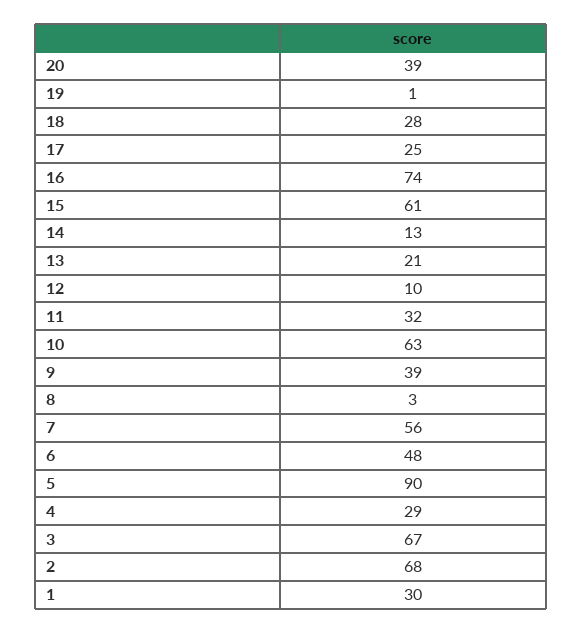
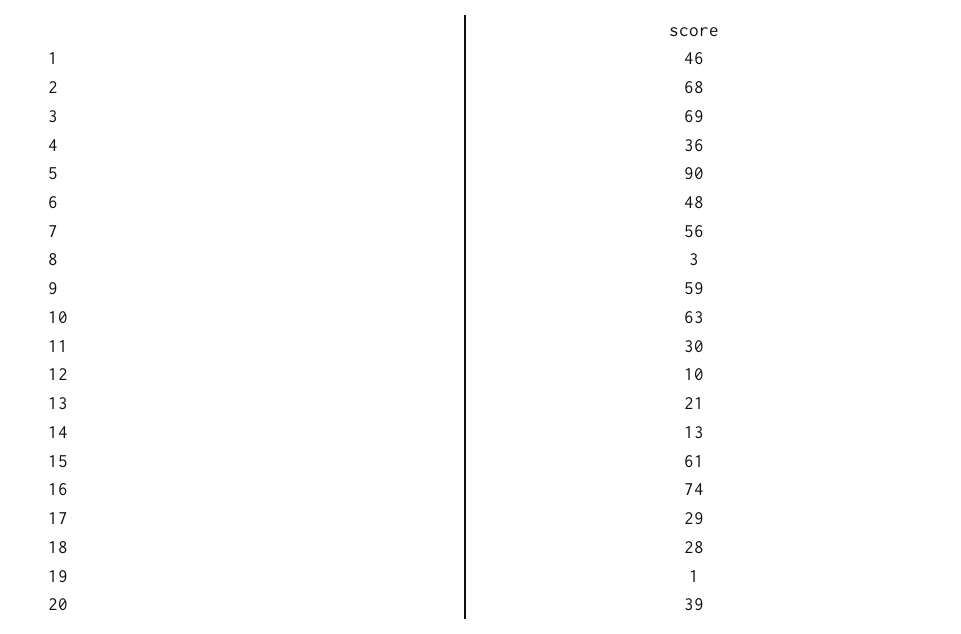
17: 25 -> 29
11: 32 -> 30
9: 39 -> 59
4: 29 -> 36
3: 67 -> 69
1: 30 -> 46

